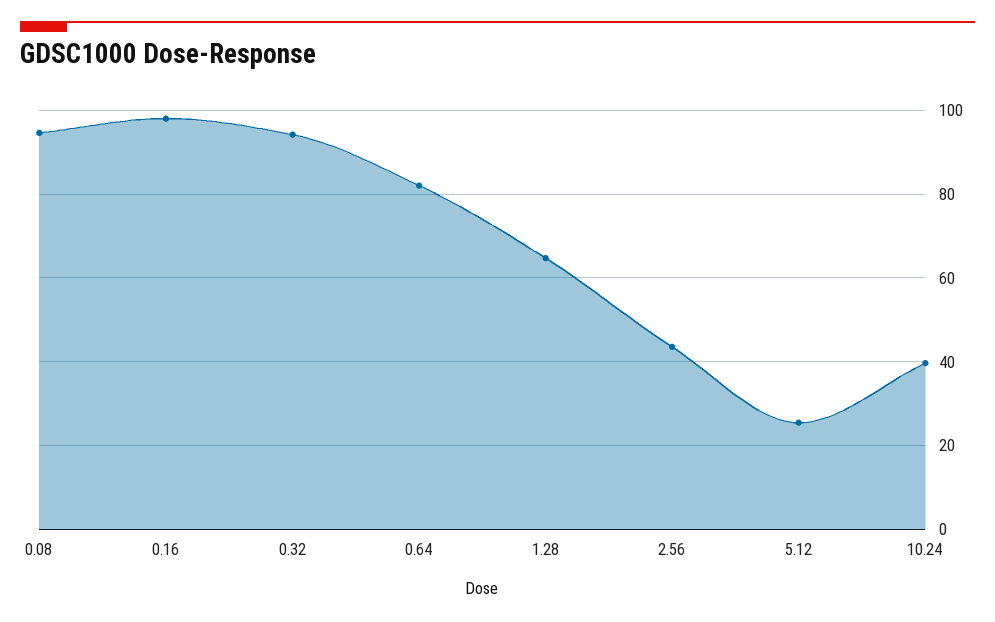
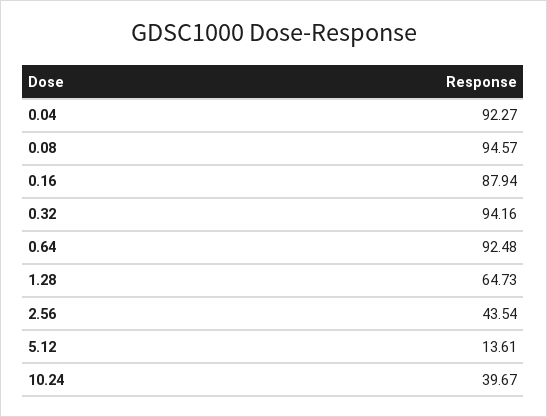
0.16: 98 -> 87.94
0.64: 82 -> 92.48
5.12: 26 -> 13.61
0.04: none -> 92.27

